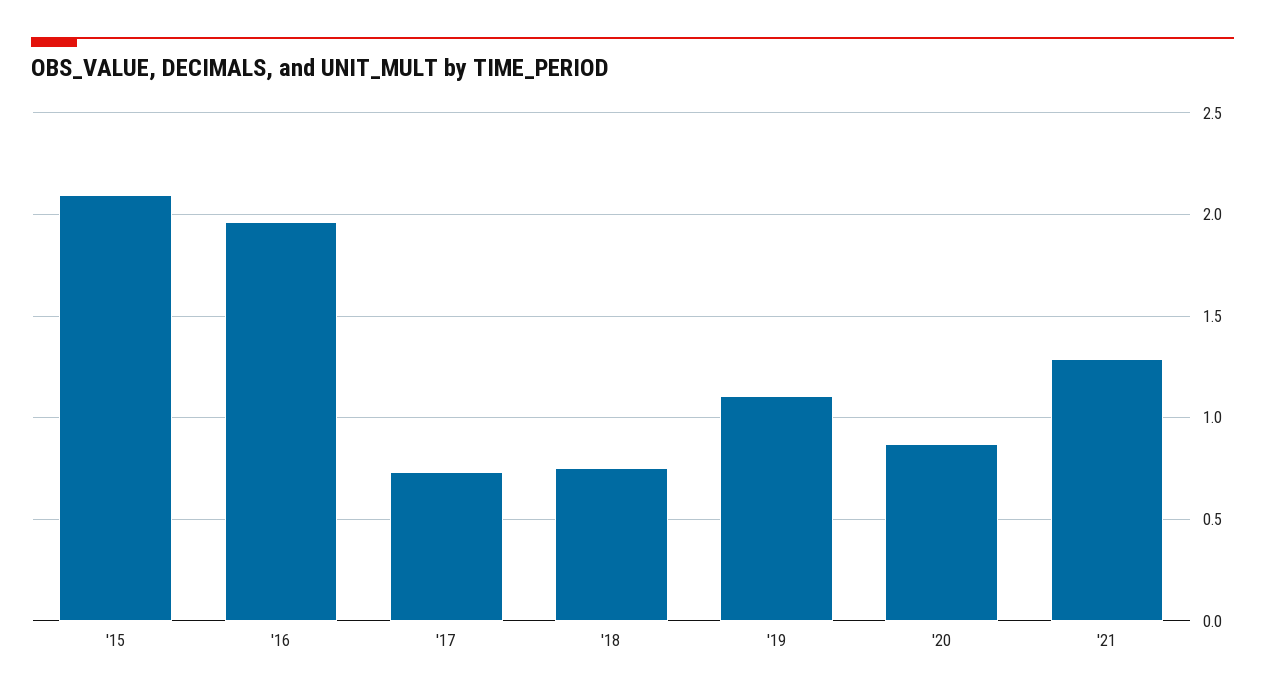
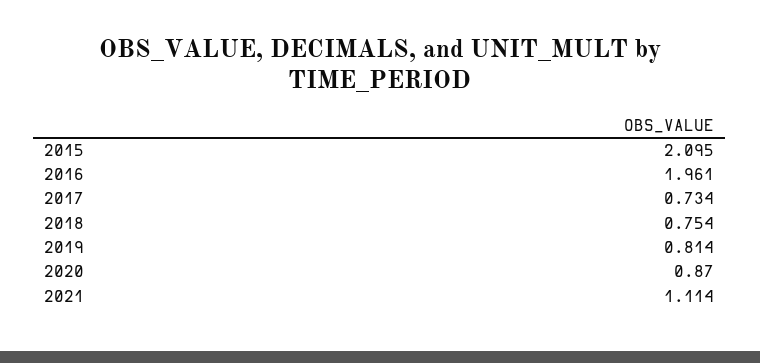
'19: 1.1 -> 0.814
'21: 1.3 -> 1.114

